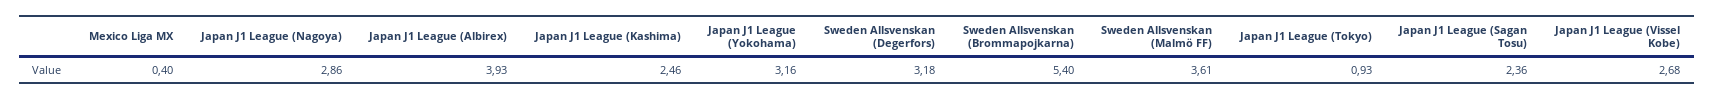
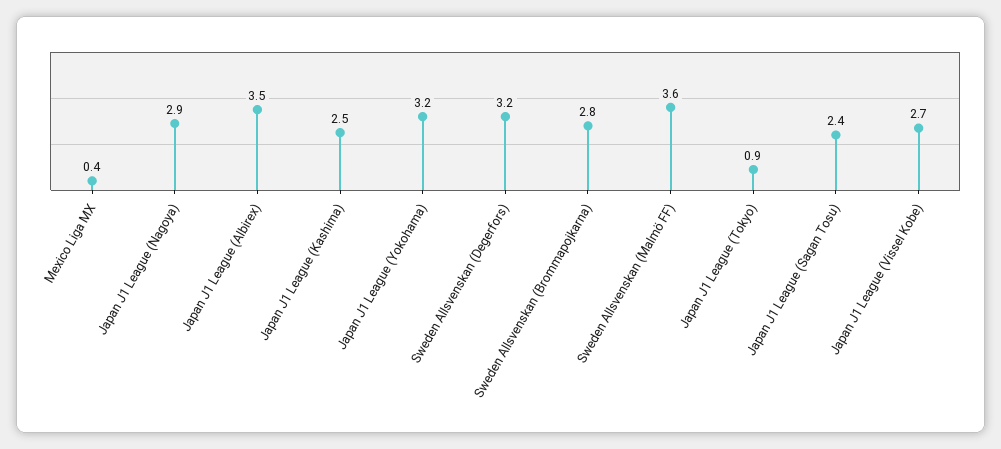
Japan J1 League (Albirex): 3.93 -> 3.5
Sweden Allsvenskan (Brommapojkarna): 5.4 -> 2.8

